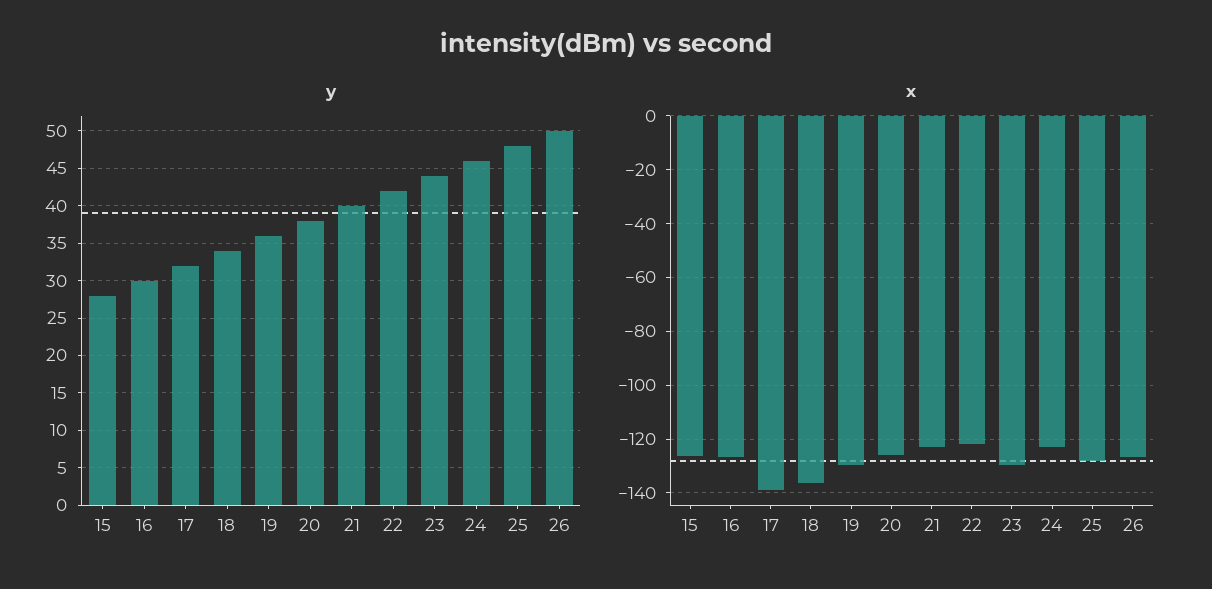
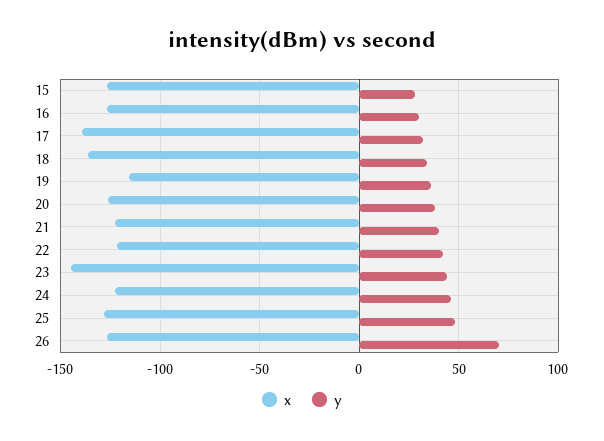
y, 26: 50 -> 70
x, 19: -130 -> -115
x, 23: -130 -> -145

